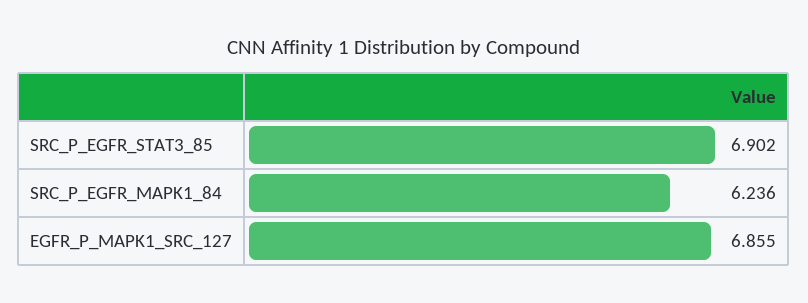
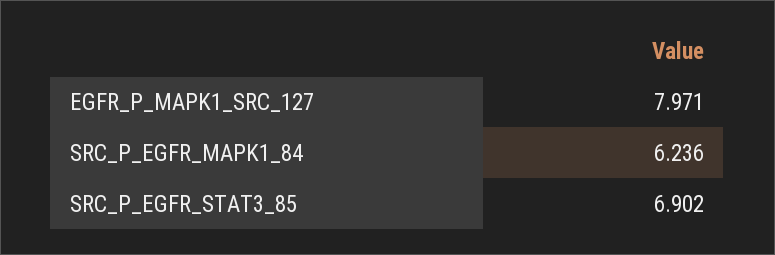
EGFR_P_MAPK1_SRC_127: 6.855 -> 7.971

